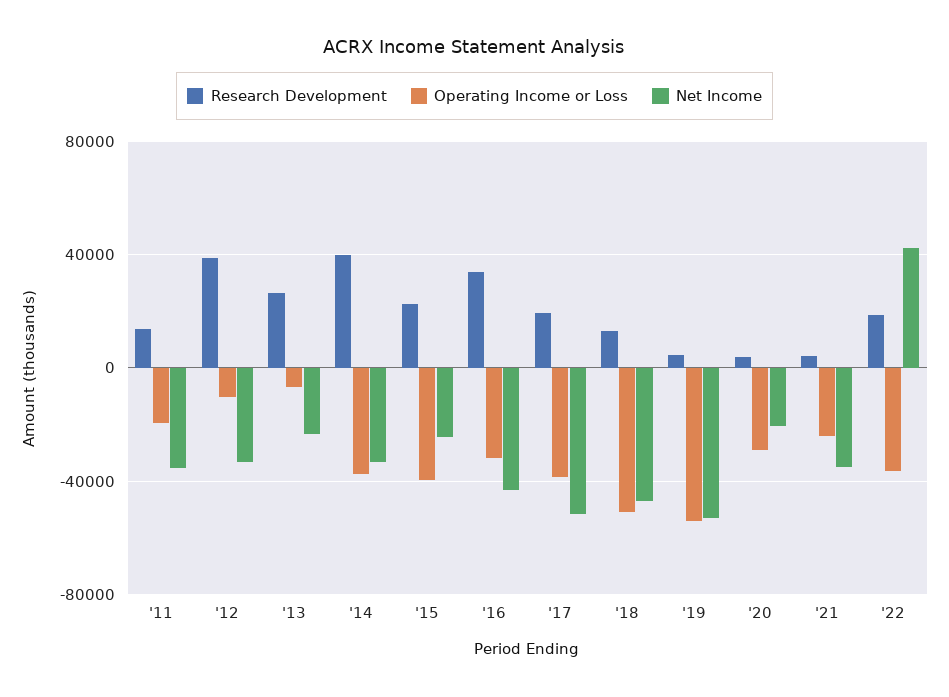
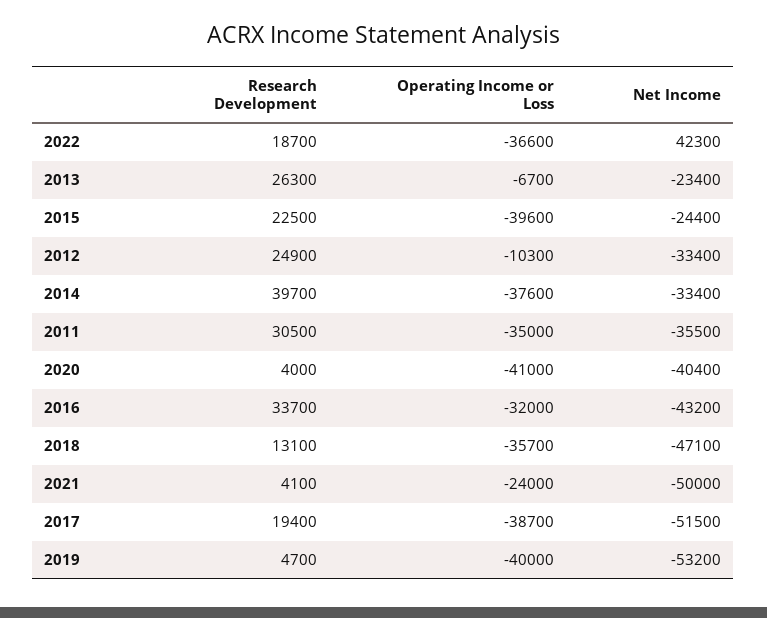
Research Development, '11: 15000 -> 30500
Operating Income or Loss, '11: -20000 -> -35000
Research Development, '12: 40000 -> 24900
Operating Income or Loss, '18: -50000 -> -35700
Operating Income or Loss, '19: -55000 -> -40000
Operating Income or Loss, '20: -30000 -> -41000
Net Income, '20: -20000 -> -40400
Net Income, '21: -35000 -> -50000

